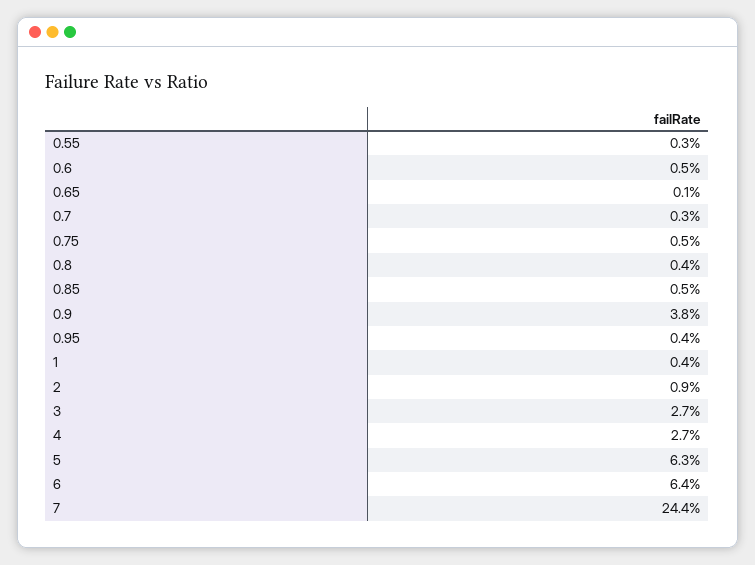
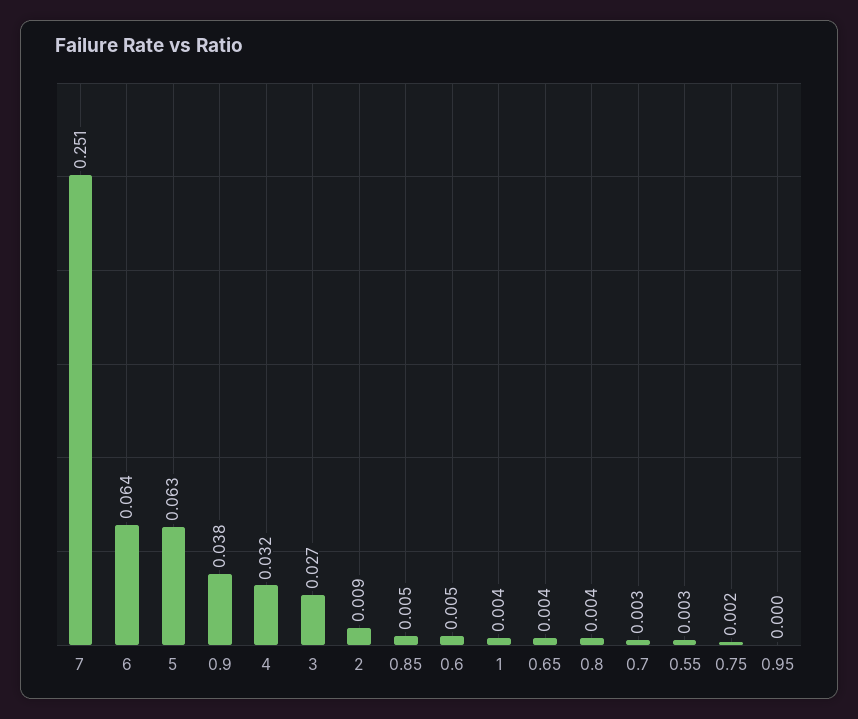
0.65: 0.001 -> 0.004
0.75: 0.005 -> 0.002
0.95: 0.004 -> 0
4: 0.027 -> 0.032
7: 0.244 -> 0.251

